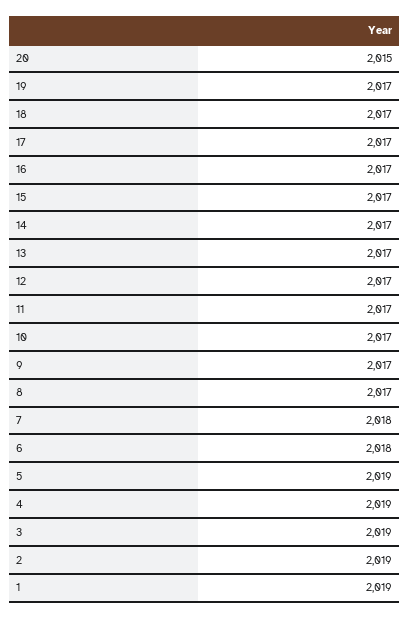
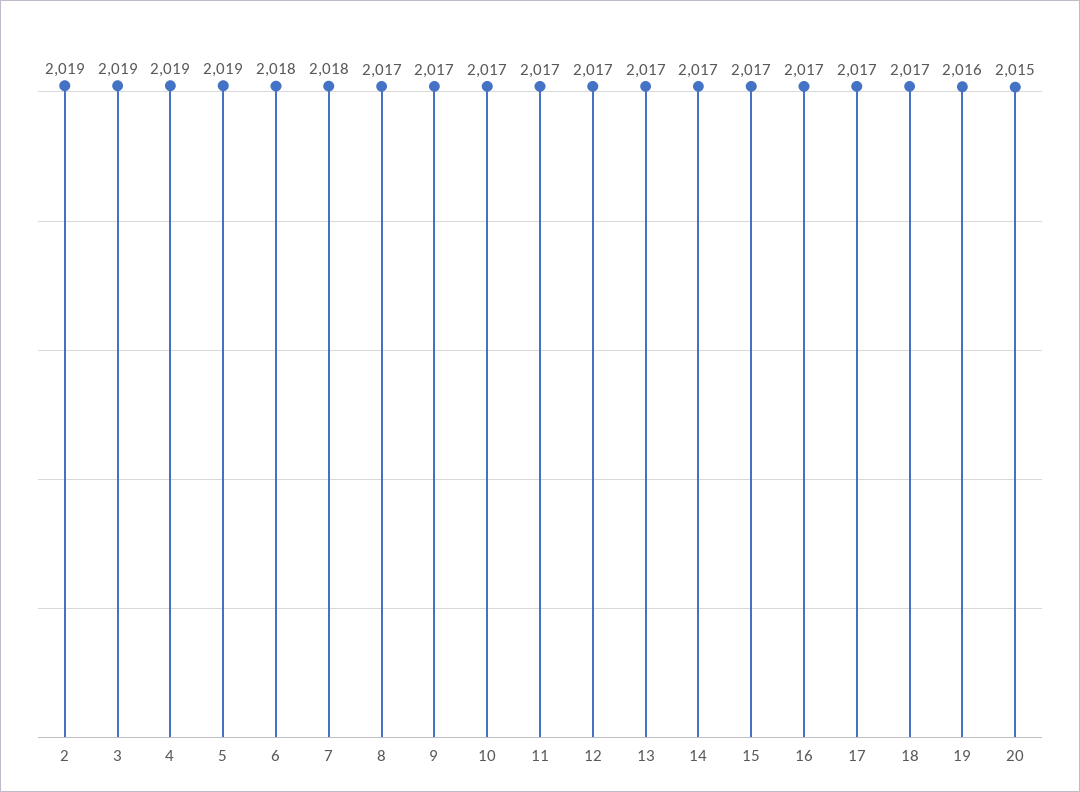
19: 2017 -> 2016
1: 2019 -> none

